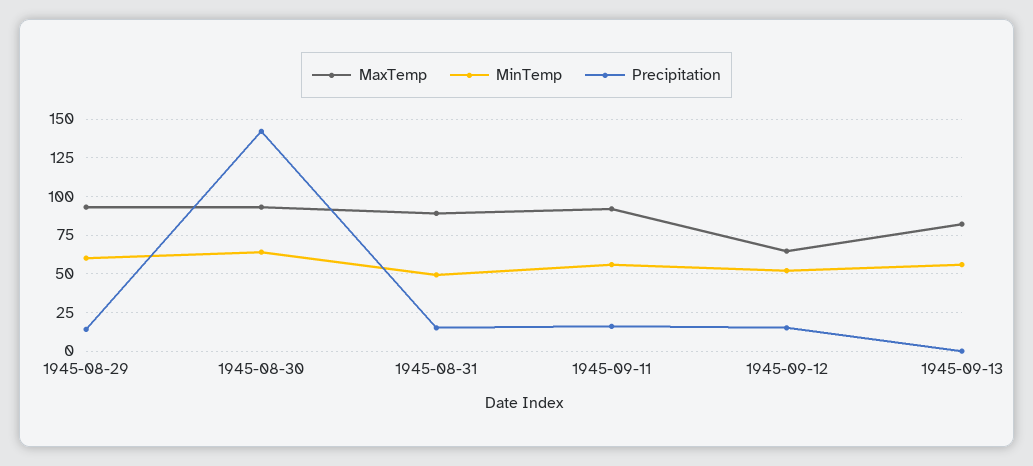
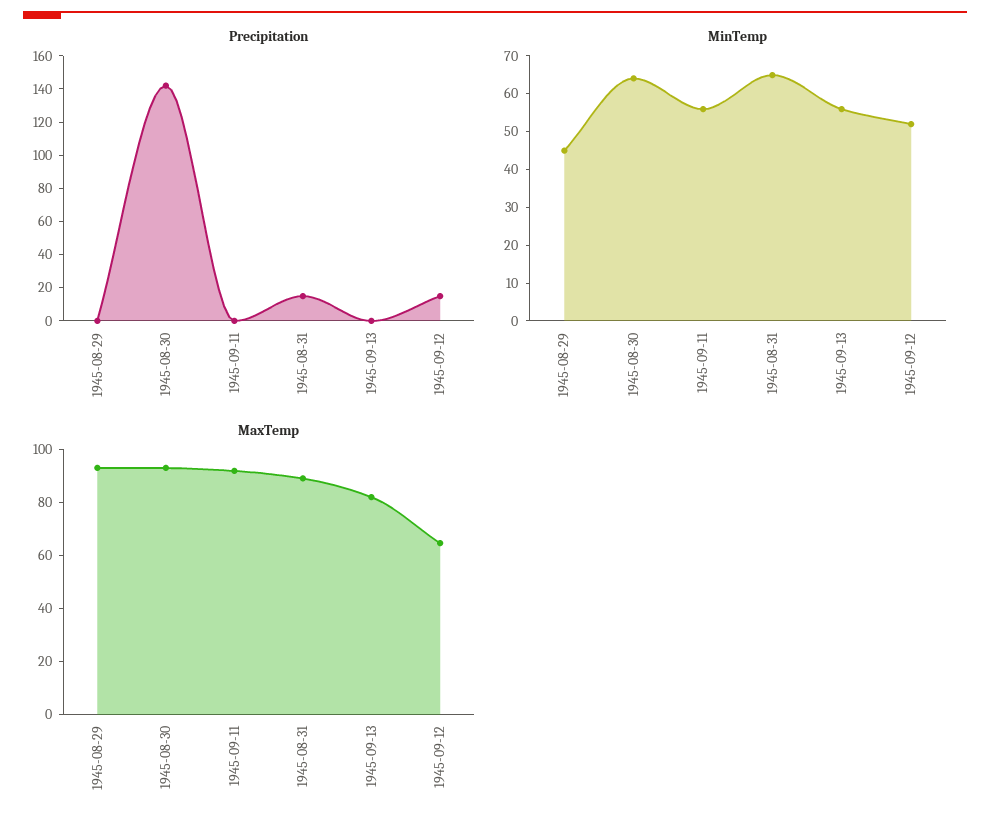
MinTemp, 1945-08-29: 60 -> 45
Precipitation, 1945-08-29: 15 -> 0
MinTemp, 1945-08-31: 50 -> 65
Precipitation, 1945-09-11: 15 -> 0

